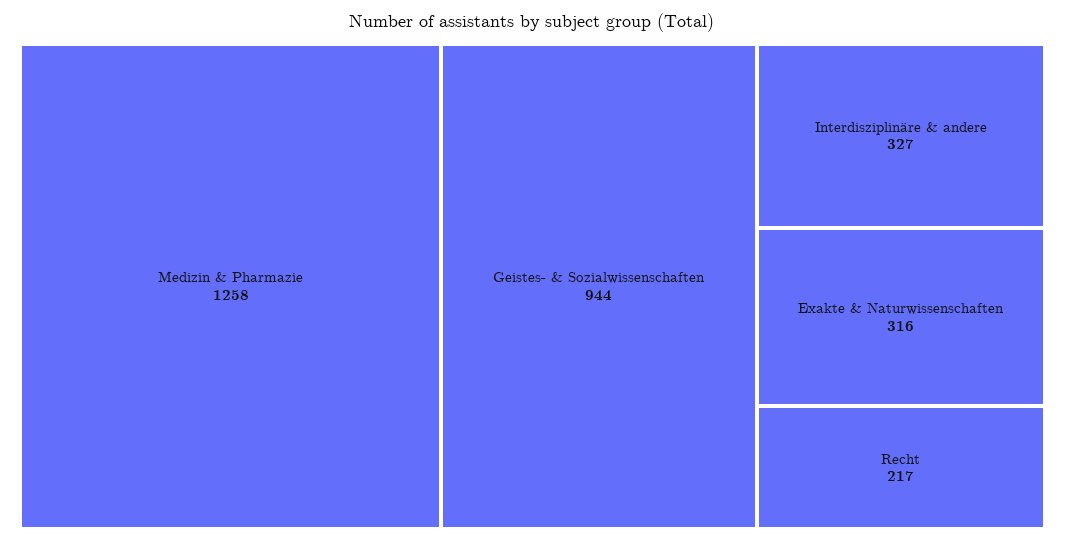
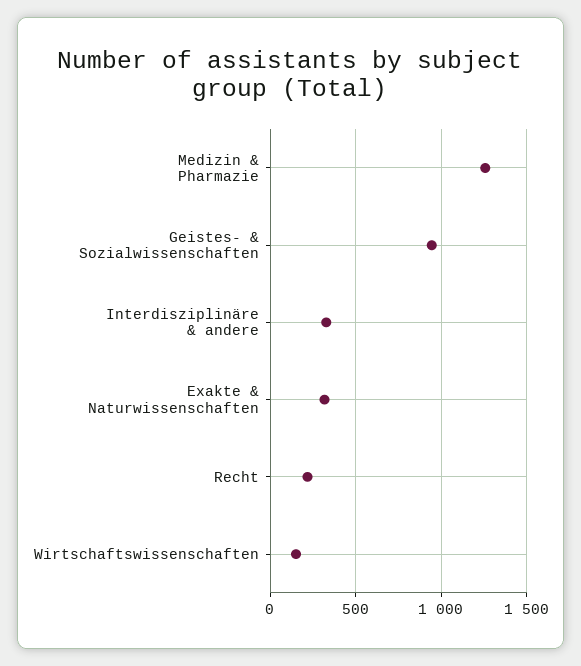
Wirtschaftswissenschaften: none -> 150

